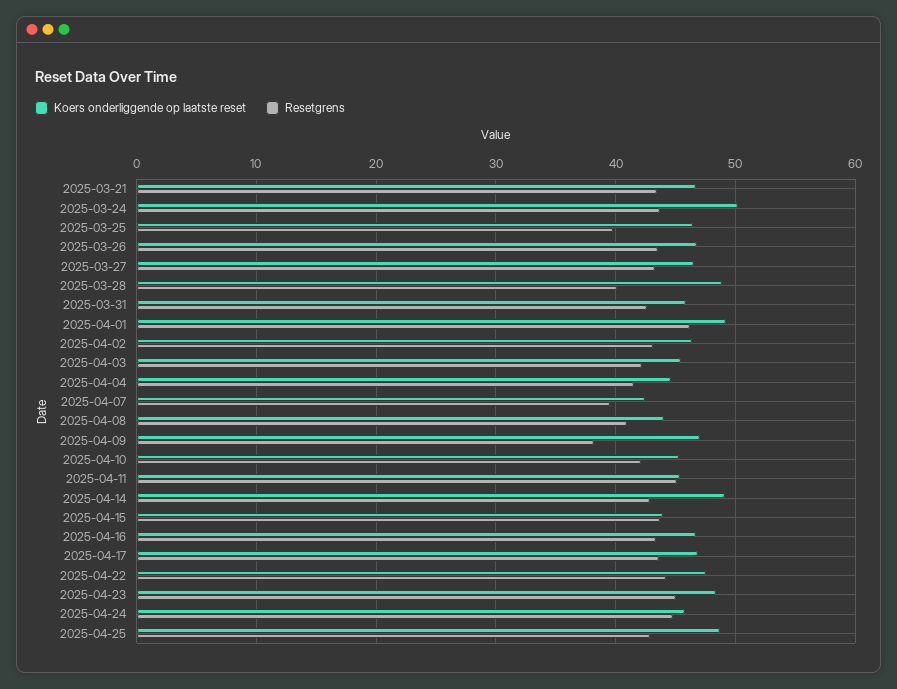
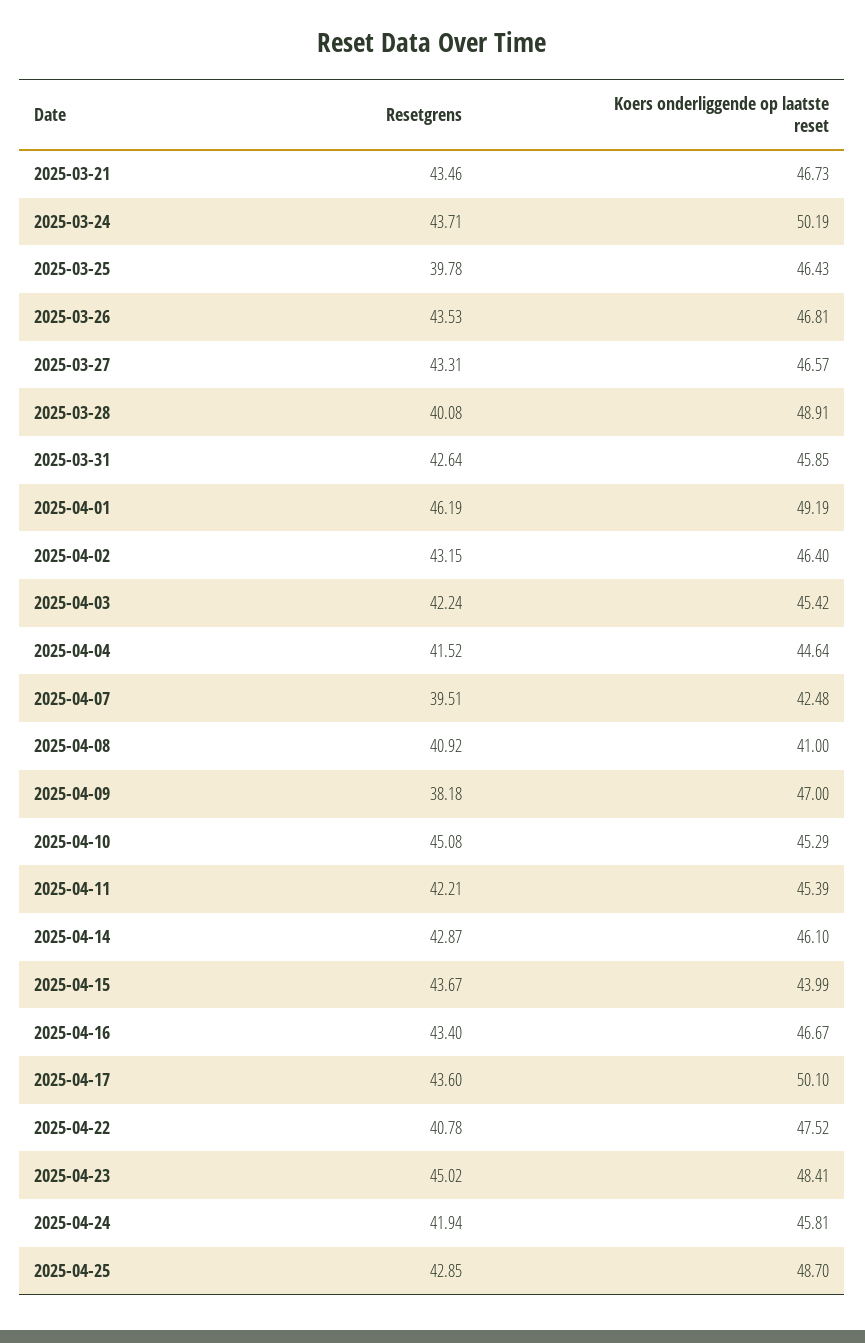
Koers onderliggende op laatste reset, 2025-04-08: 44 -> 41
Resetgrens, 2025-04-10: 42 -> 45.08
Resetgrens, 2025-04-11: 45 -> 42.21
Koers onderliggende op laatste reset, 2025-04-14: 49 -> 46.1
Koers onderliggende op laatste reset, 2025-04-17: 47 -> 50.1
Resetgrens, 2025-04-22: 44 -> 40.78
Resetgrens, 2025-04-24: 45 -> 41.94

